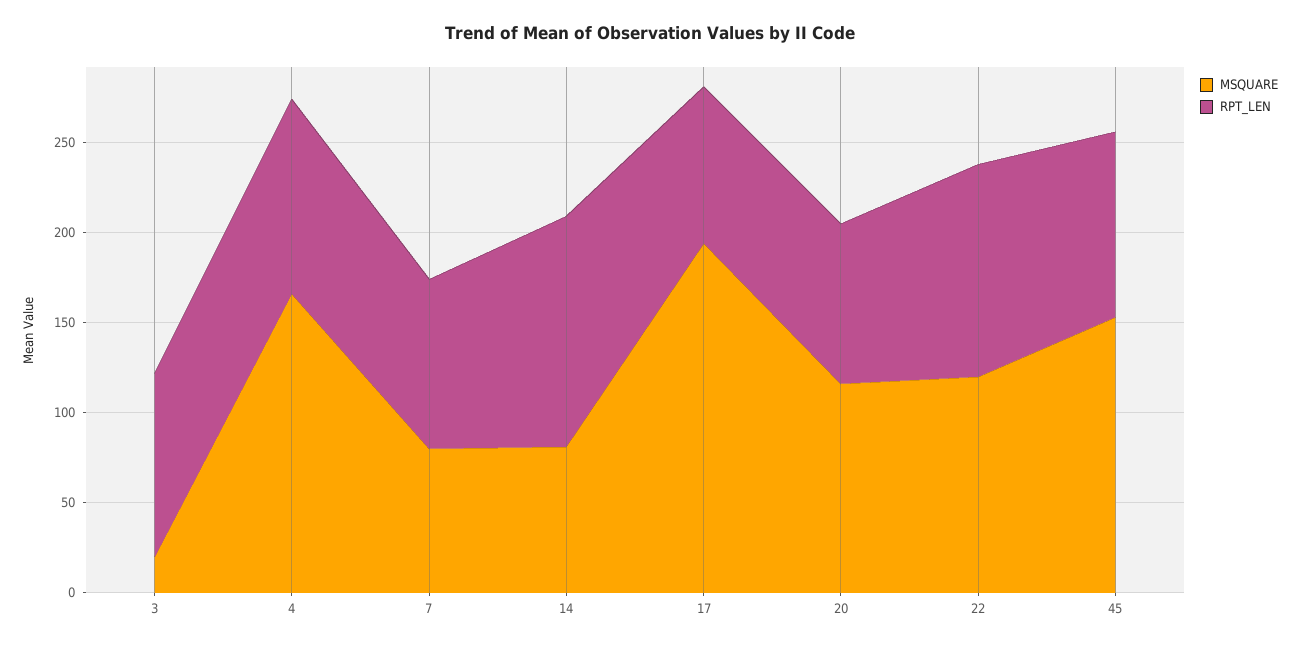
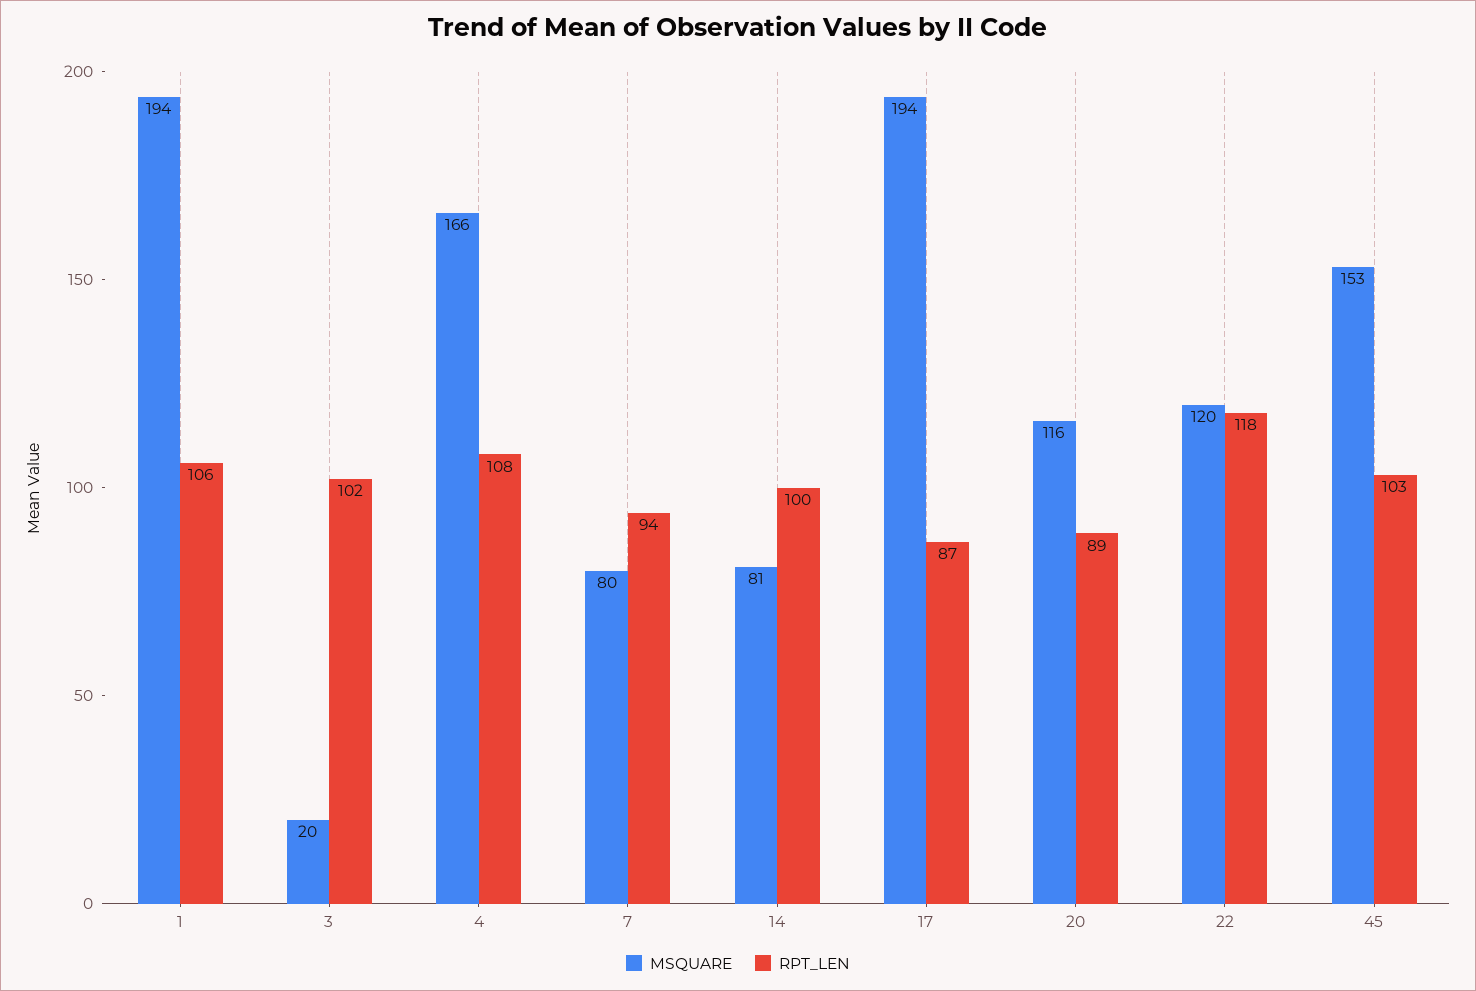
RPT_LEN, 14: 130 -> 100
MSQUARE, 1: none -> 194
RPT_LEN, 1: none -> 106

